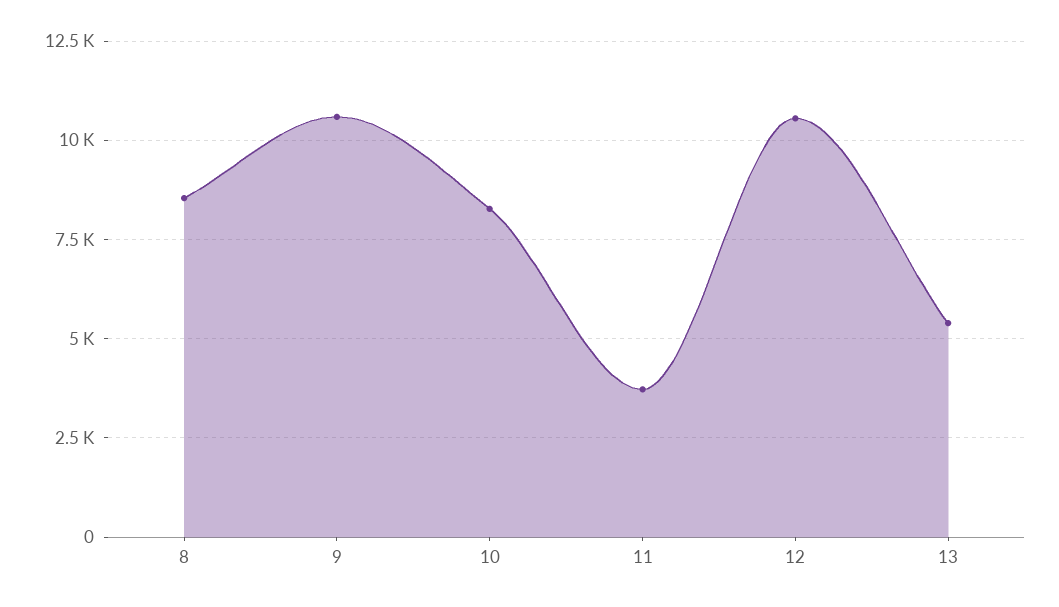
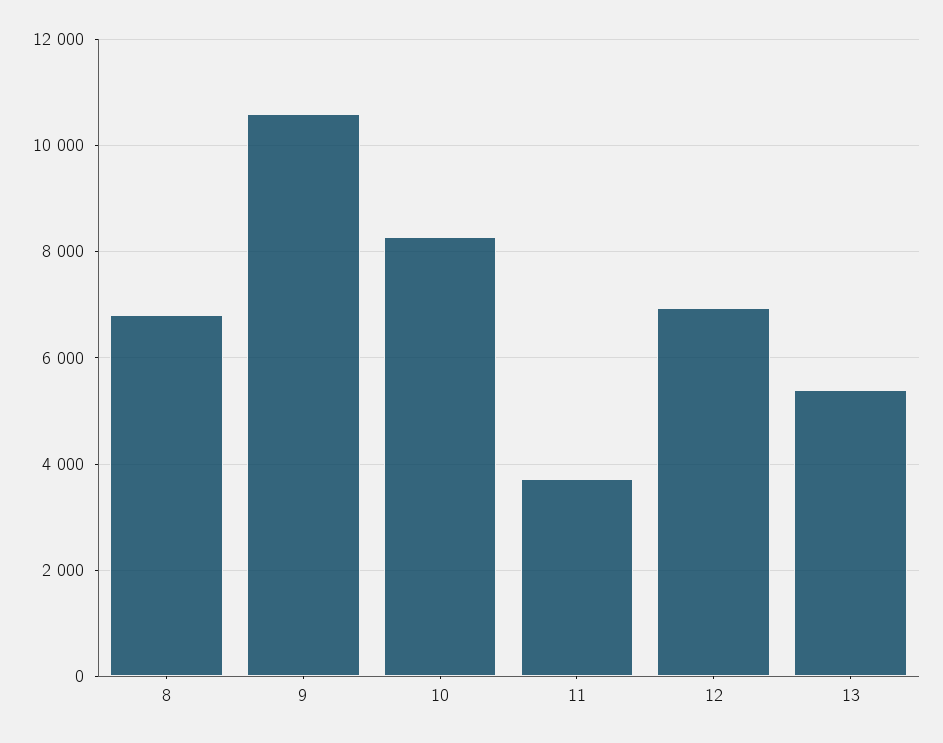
8: 8500 -> 6800
12: 10500 -> 7000

